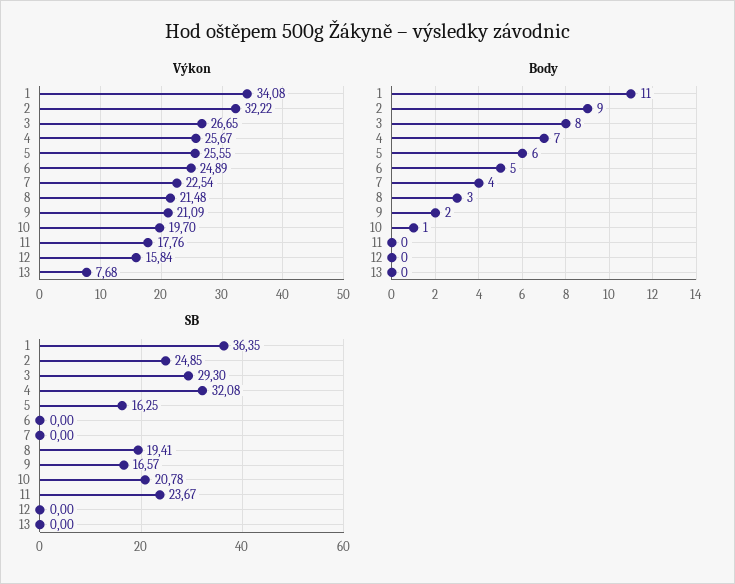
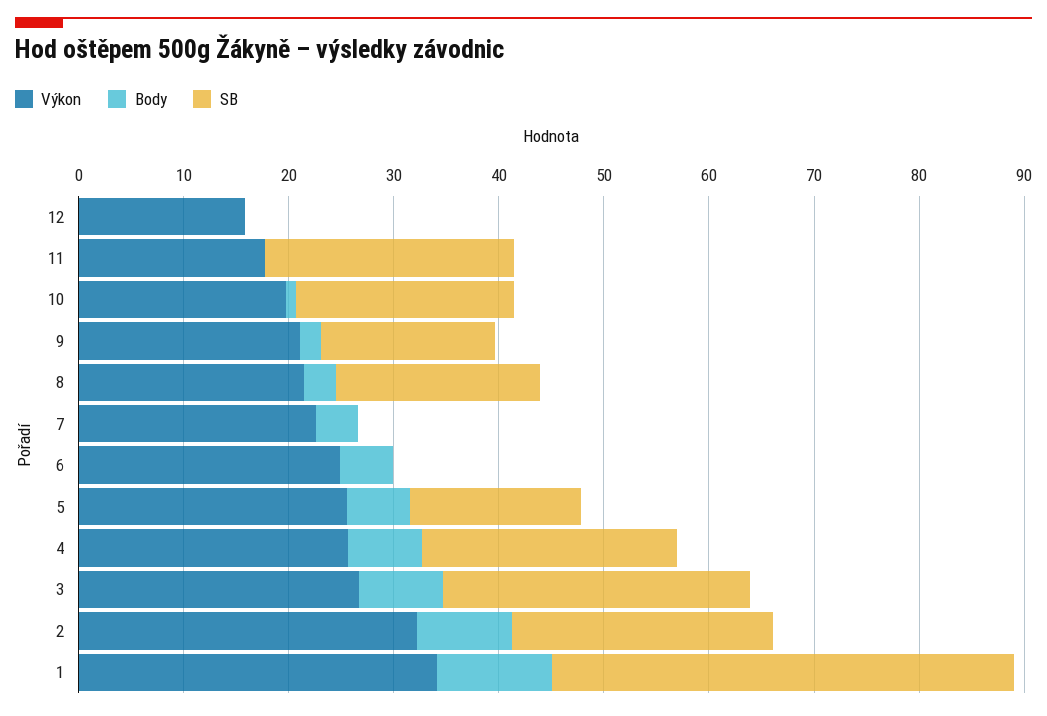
Výkon, 13: 7.68 -> none
Body, 13: 0 -> none
SB, 1: 36.35 -> 44
SB, 4: 32.08 -> 24
SB, 13: 0 -> none

